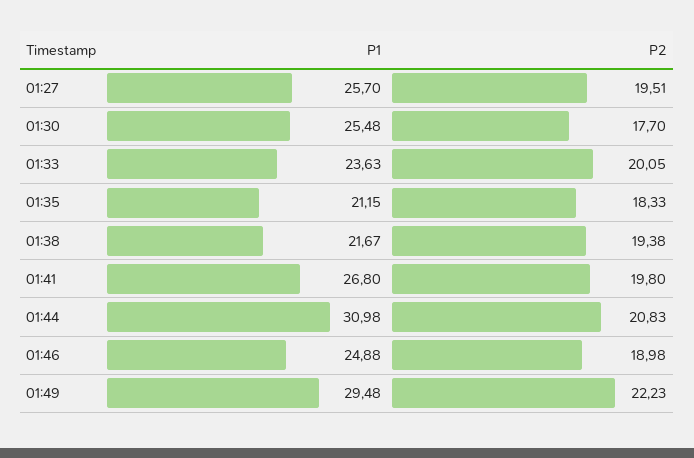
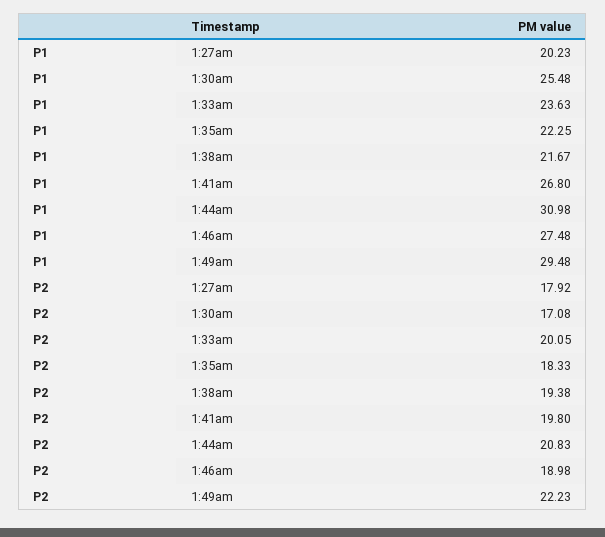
P1, 01:27: 25.7 -> 20.23
P2, 01:27: 19.51 -> 17.92
P2, 01:30: 17.7 -> 17.08
P1, 01:35: 21.15 -> 22.25
P1, 01:46: 24.88 -> 27.48

